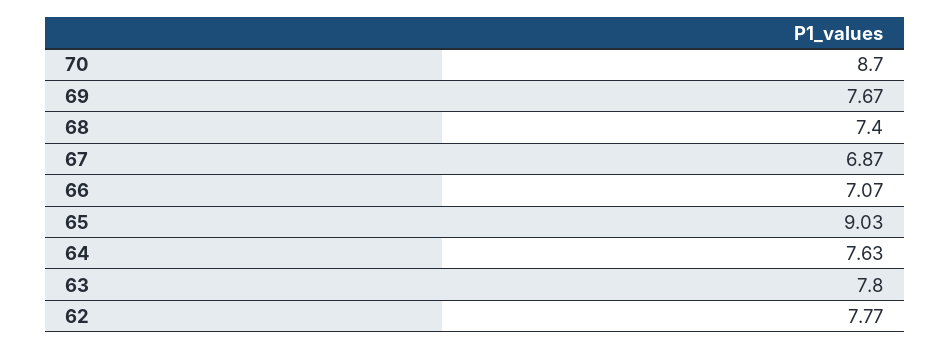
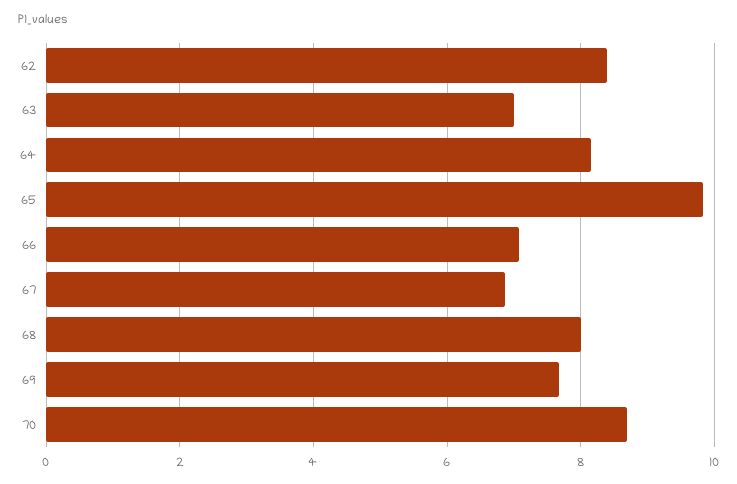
68: 7.4 -> 8
65: 9.03 -> 9.8
64: 7.63 -> 8.2
63: 7.8 -> 7
62: 7.77 -> 8.4

